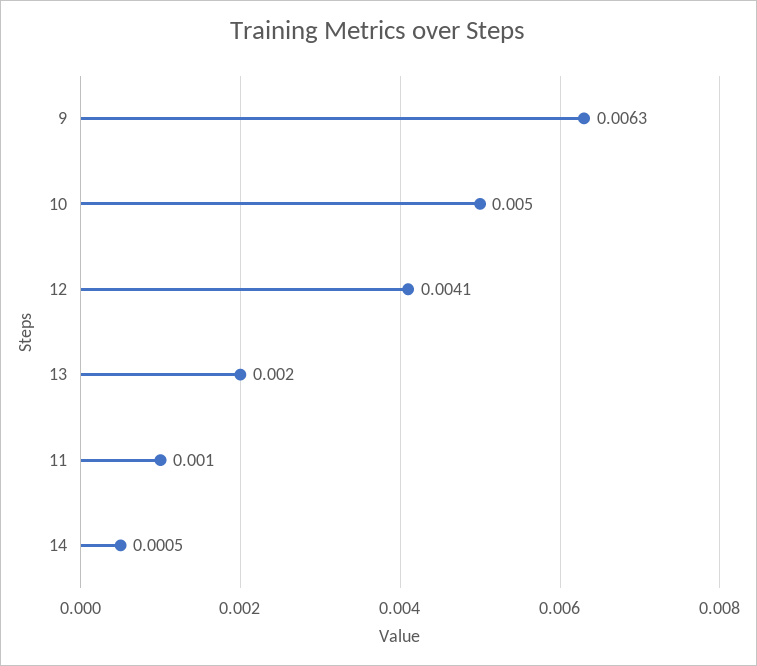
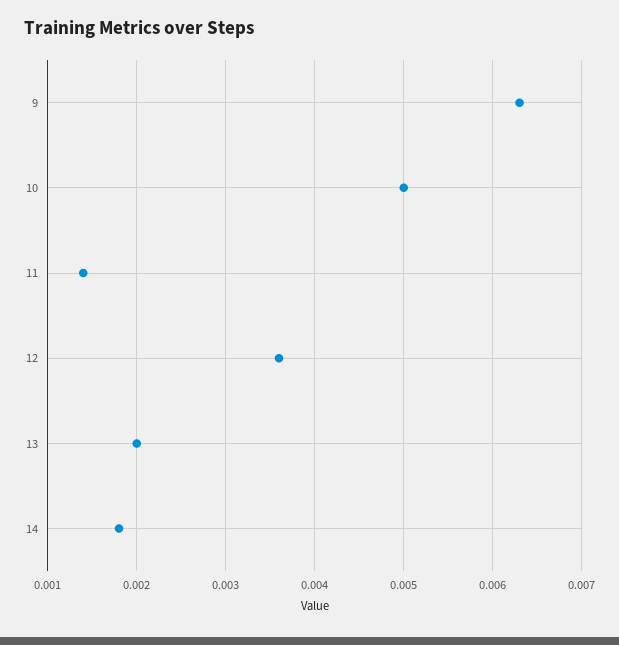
12: 0.0041 -> 0.0036
11: 0.001 -> 0.0014
14: 0.0005 -> 0.0018

